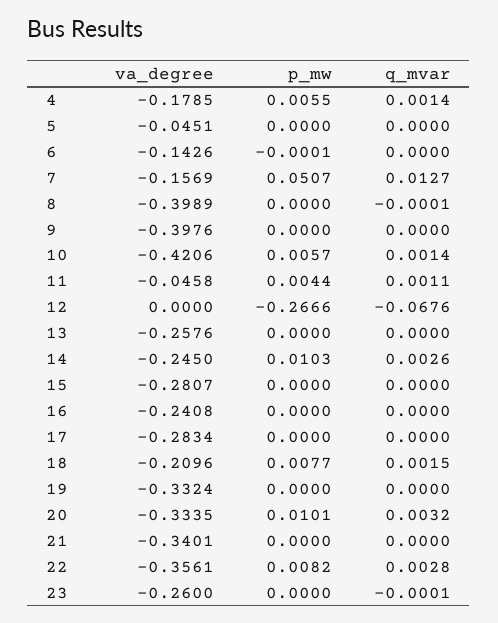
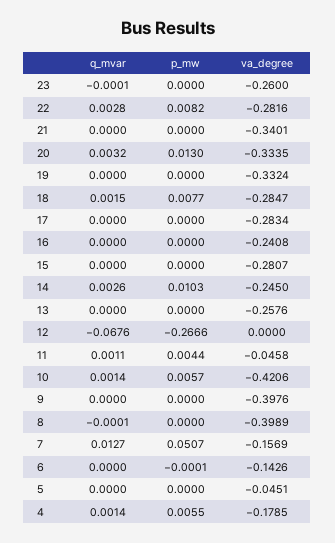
va_degree, 18: -0.2096 -> -0.2847
p_mw, 20: 0.0101 -> 0.013
va_degree, 22: -0.3561 -> -0.2816

